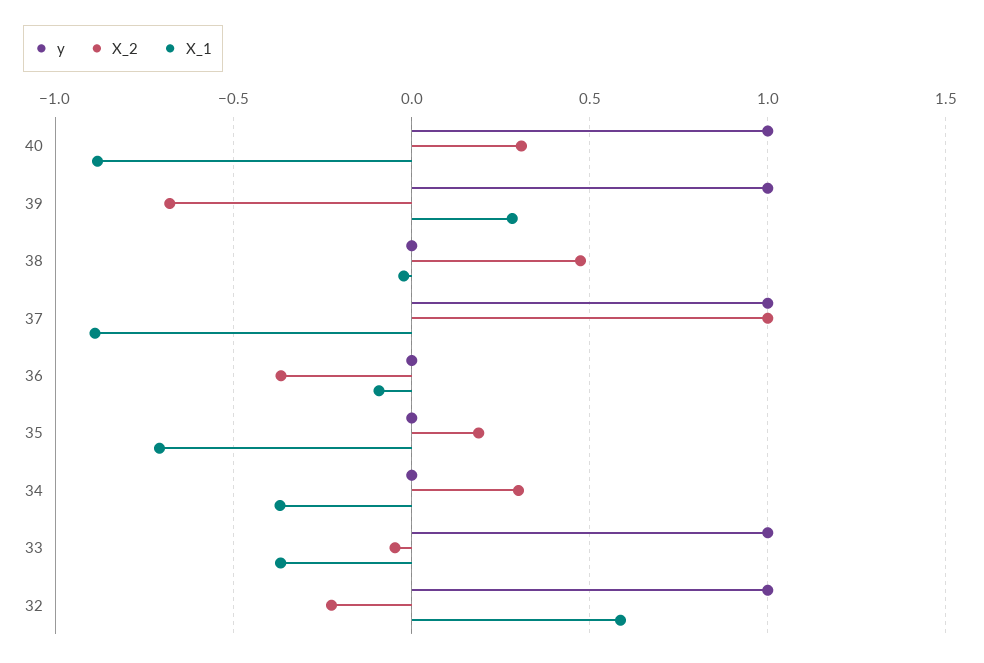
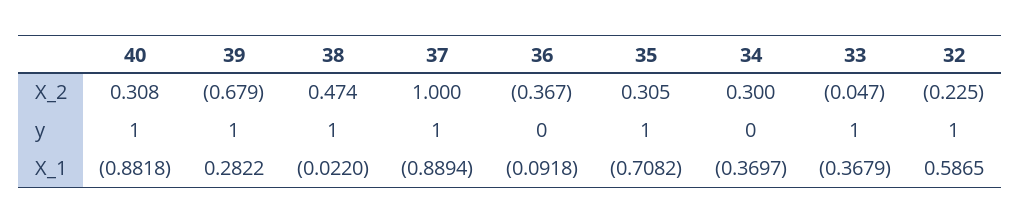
y, 38: 0 -> 1
y, 35: 0 -> 1
X_2, 35: 0.2 -> 0.305

